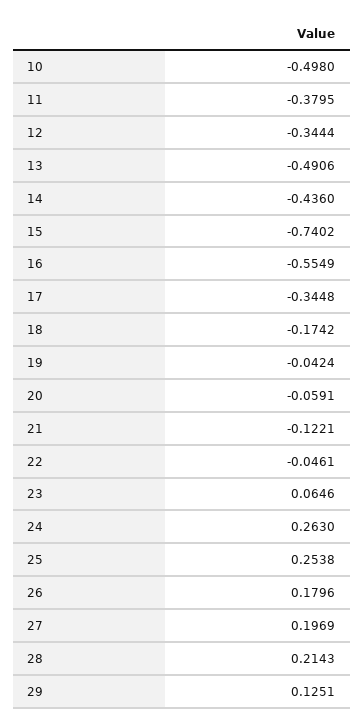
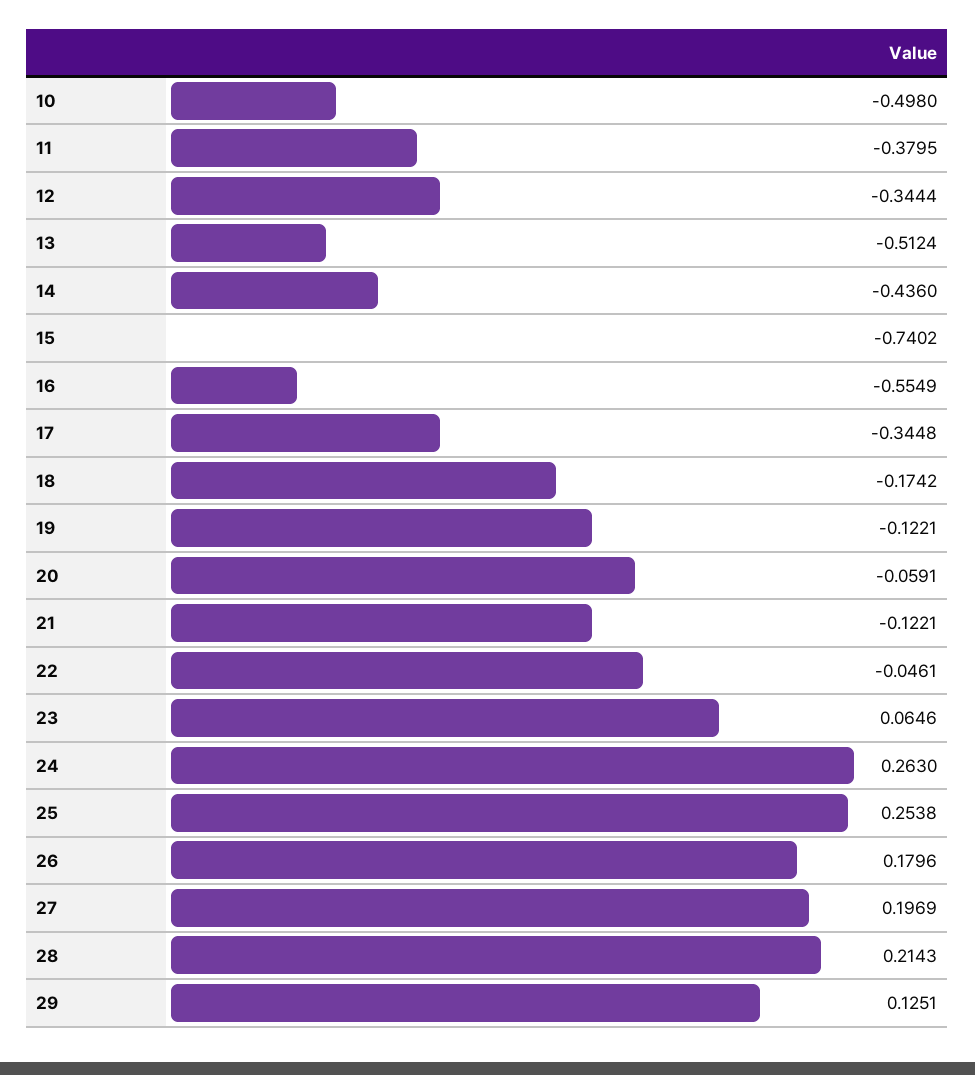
13: -0.4906 -> -0.5124
19: -0.0424 -> -0.1221

